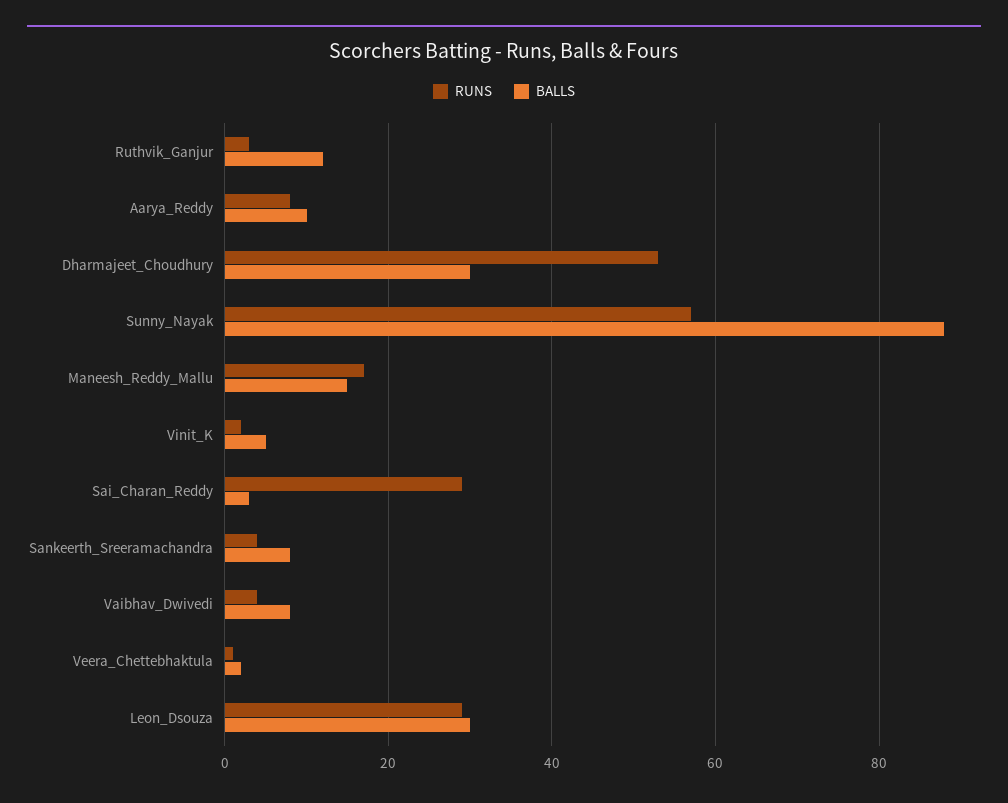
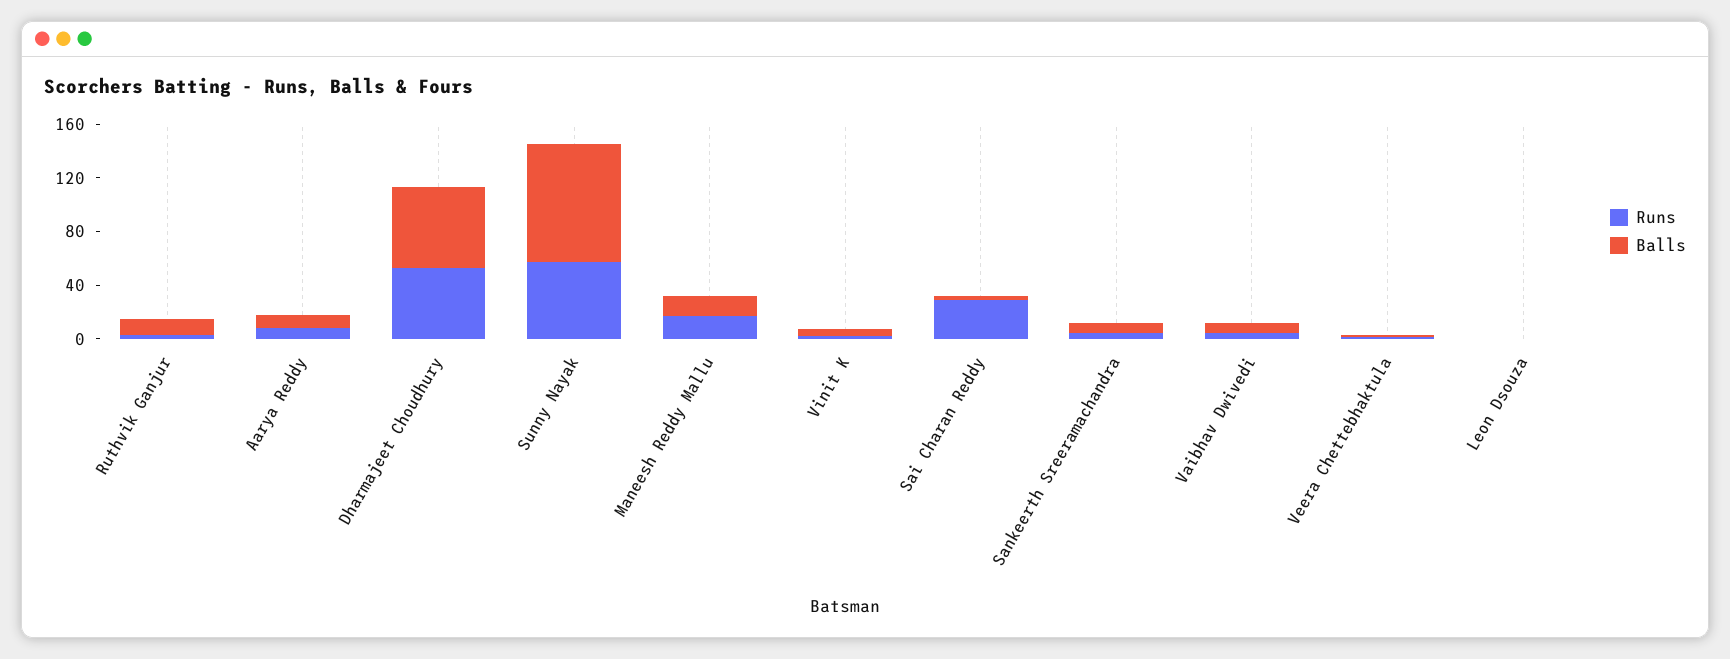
BALLS, Dharmajeet_Choudhury: 30 -> 60
RUNS, Leon_Dsouza: 30 -> 0
BALLS, Leon_Dsouza: 30 -> 0

